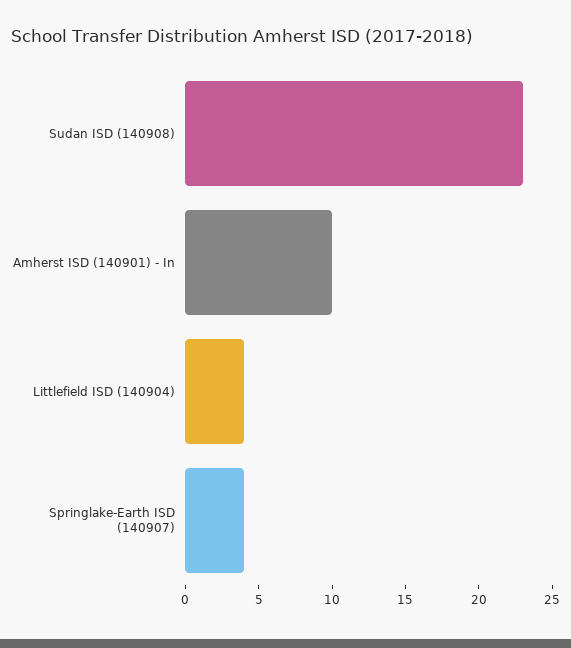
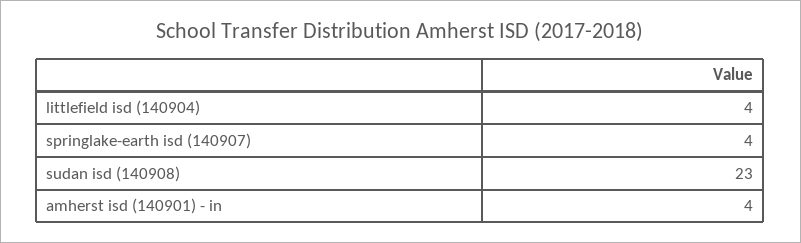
Amherst ISD (140901) - In: 10 -> 4

